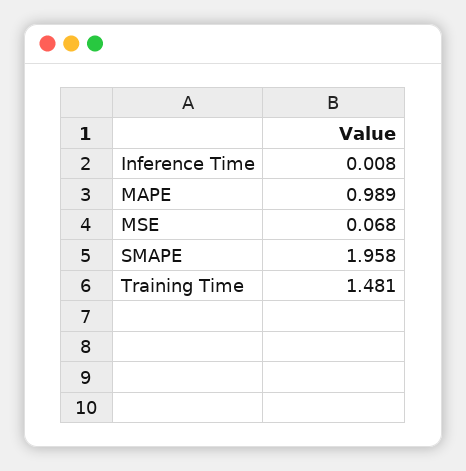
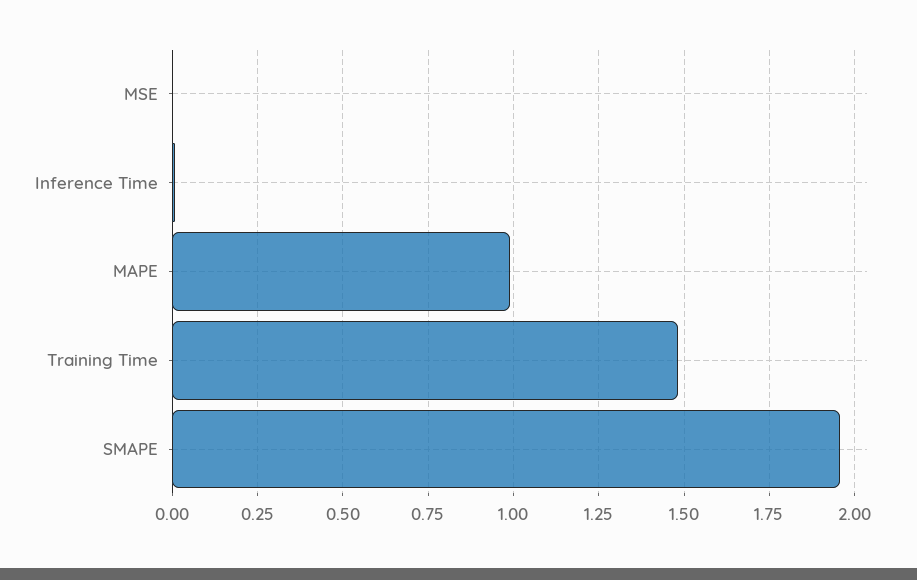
MSE: 0.068 -> 0

